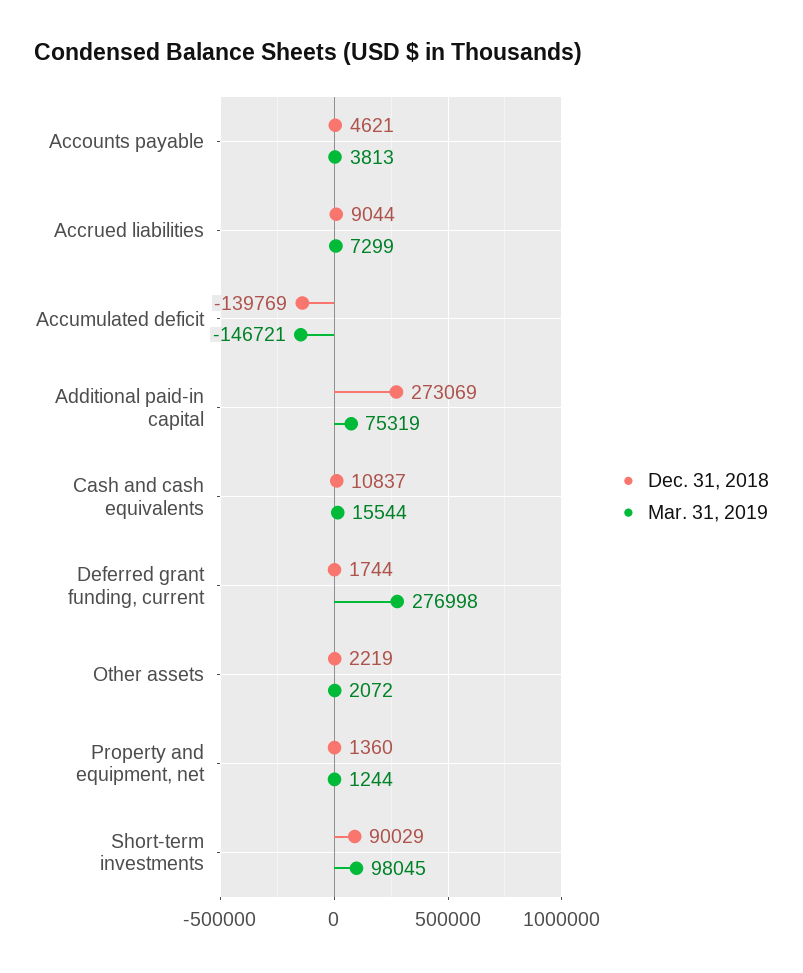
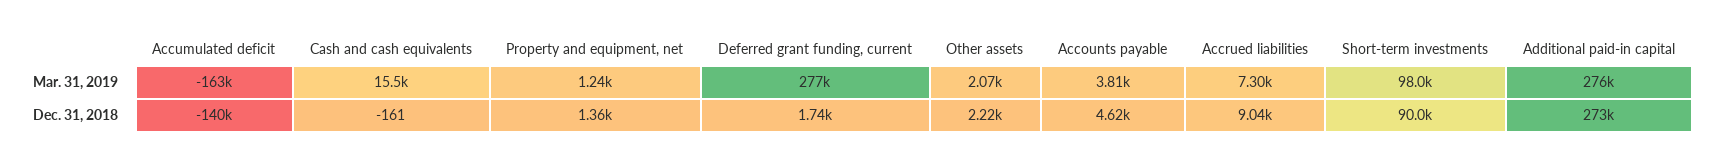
Mar. 31, 2019, Accumulated deficit: -146721 -> -163000
Mar. 31, 2019, Additional paid-in capital: 75319 -> 276000
Dec. 31, 2018, Cash and cash equivalents: 10837 -> -161

